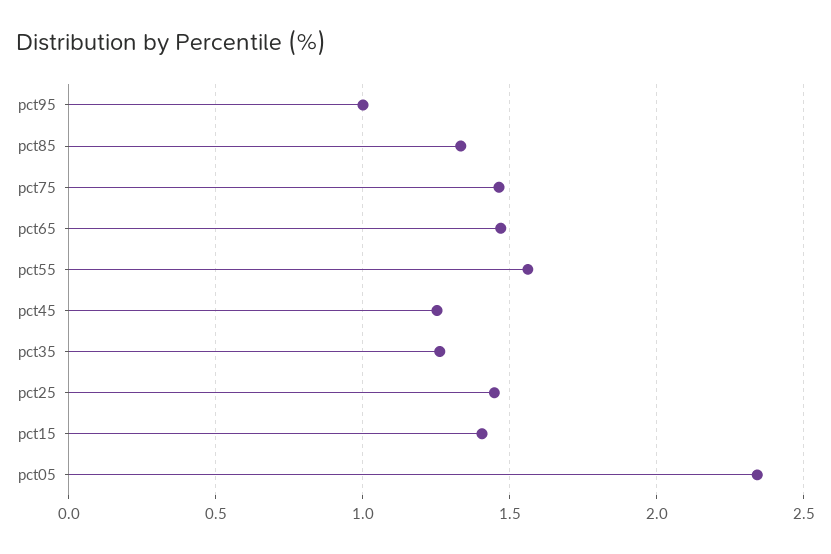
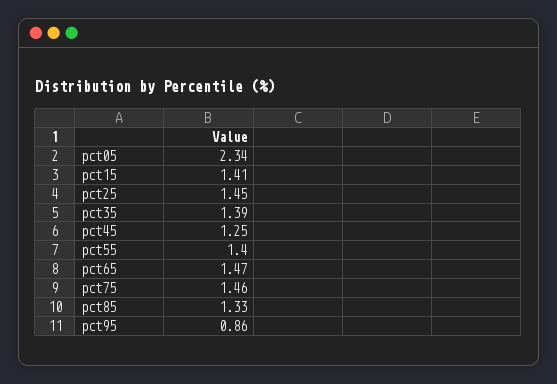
pct95: 1 -> 0.86
pct55: 1.55 -> 1.4
pct35: 1.25 -> 1.39

